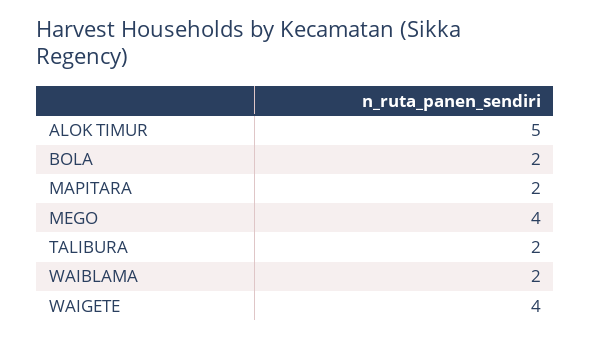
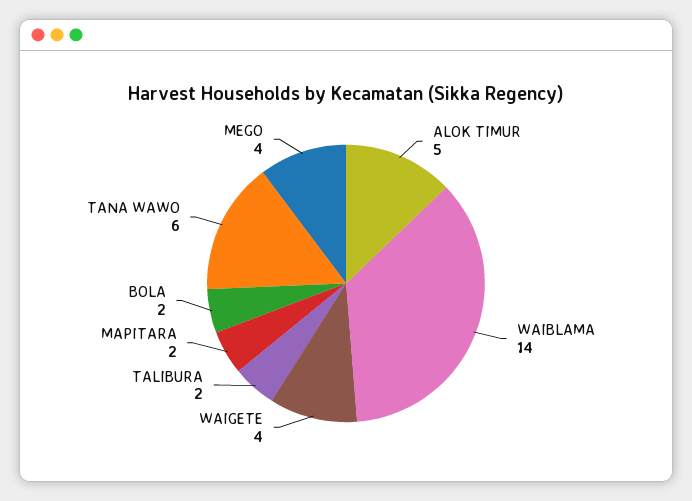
WAIBLAMA: 2 -> 14
TANA WAWO: none -> 6

